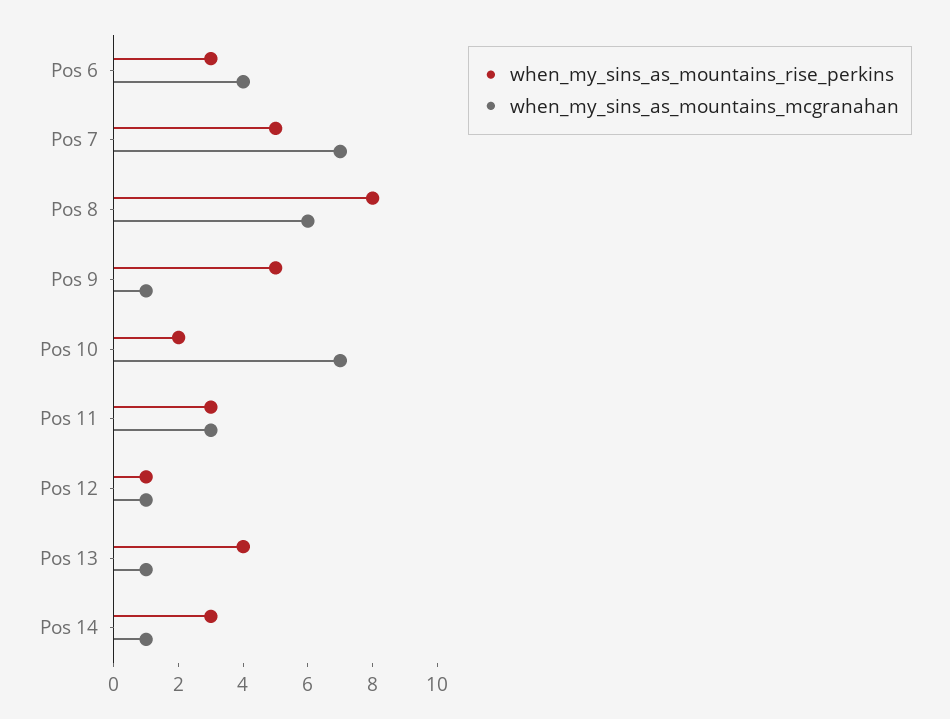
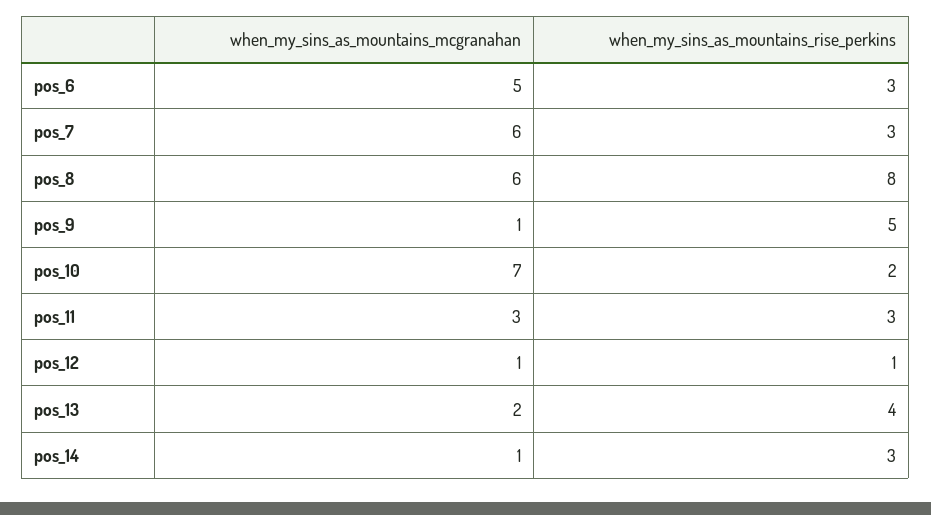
when_my_sins_as_mountains_mcgranahan, Pos 6: 4 -> 5
when_my_sins_as_mountains_rise_perkins, Pos 7: 5 -> 3
when_my_sins_as_mountains_mcgranahan, Pos 7: 7 -> 6
when_my_sins_as_mountains_mcgranahan, Pos 13: 1 -> 2

